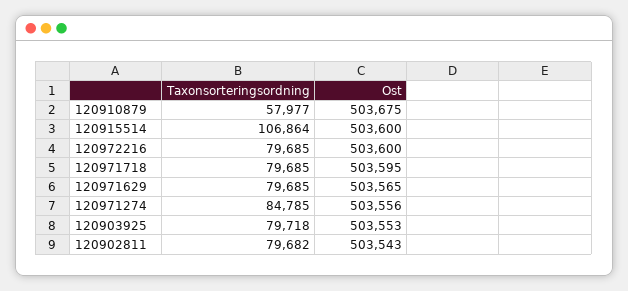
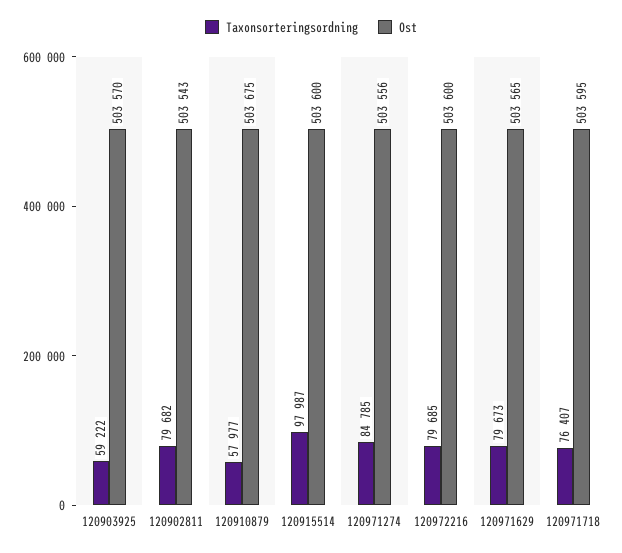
Taxonsorteringsordning, 120915514: 106864 -> 97987
Taxonsorteringsordning, 120971718: 79685 -> 76407
Taxonsorteringsordning, 120971629: 79685 -> 79673
Taxonsorteringsordning, 120903925: 79718 -> 59222
Ost, 120903925: 503553 -> 503570

